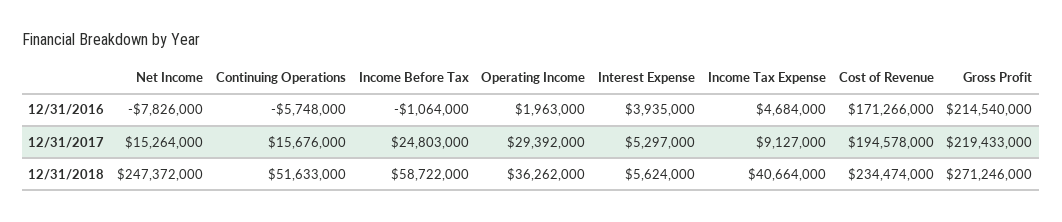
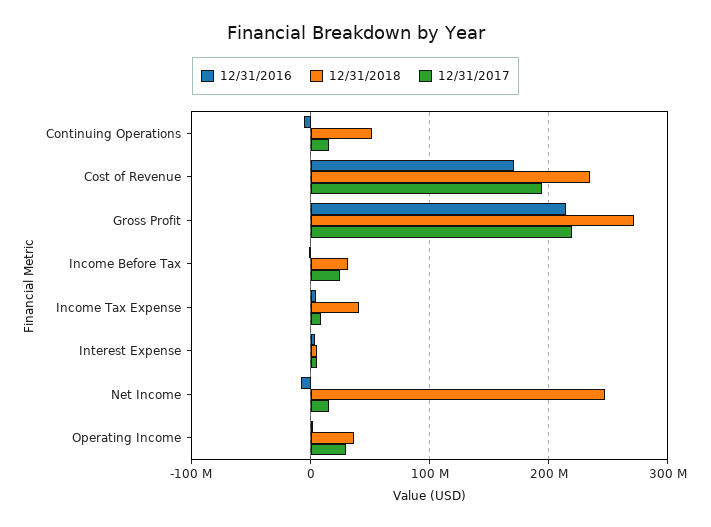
12/31/2018, Income Before Tax: 58722000 -> 30000000

